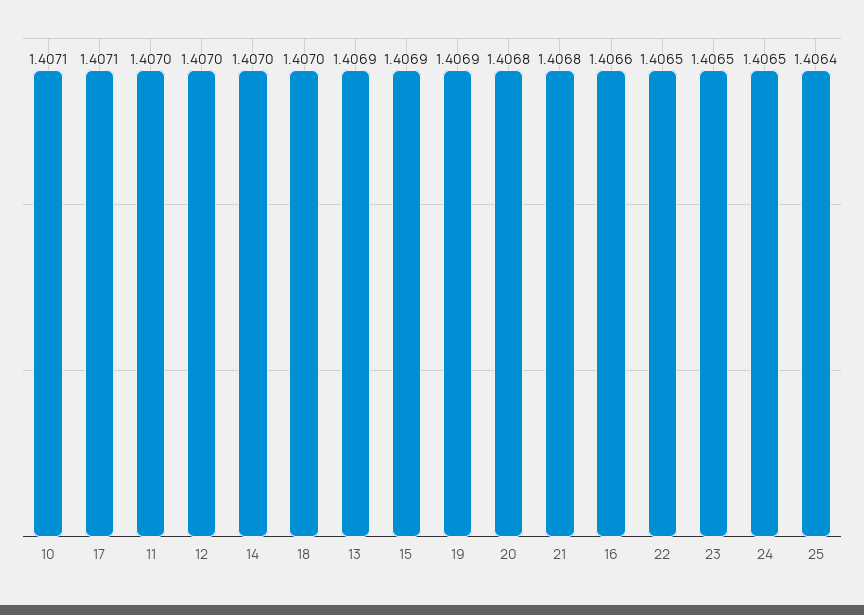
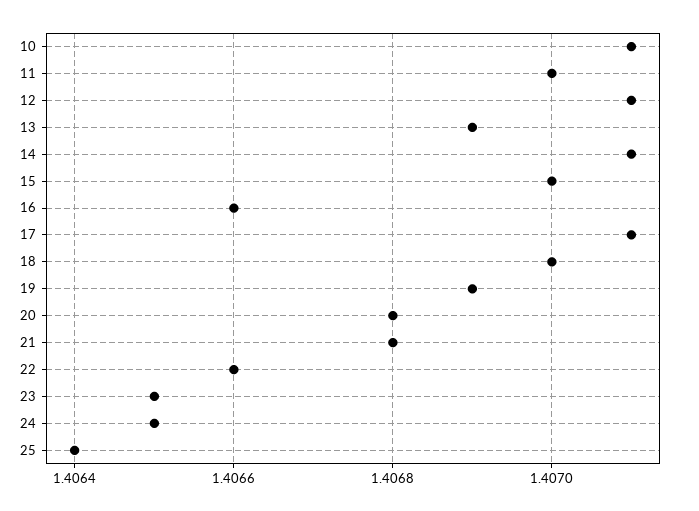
12: 1.407 -> 1.4071
14: 1.407 -> 1.4071
15: 1.4069 -> 1.407
22: 1.4065 -> 1.4066

